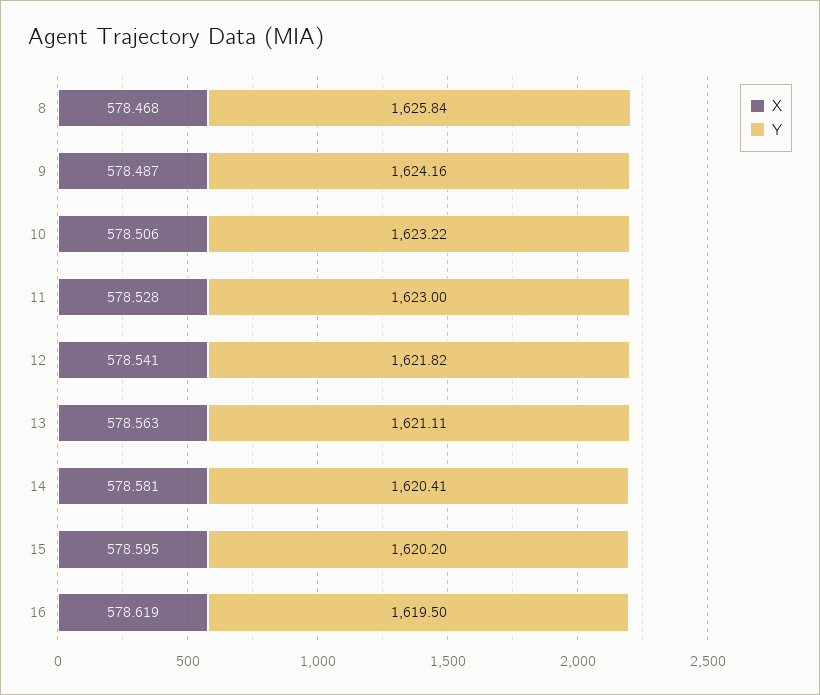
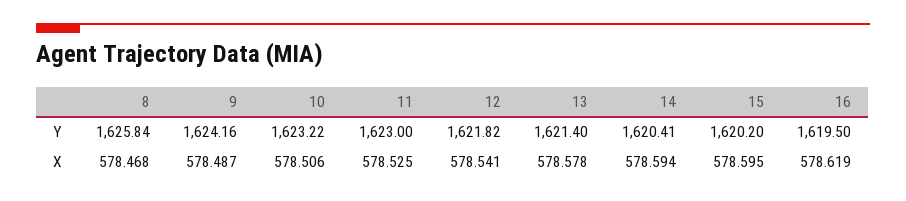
X, 11: 578.528 -> 578.525
X, 13: 578.563 -> 578.578
Y, 13: 1621.11 -> 1621.4
X, 14: 578.581 -> 578.594

